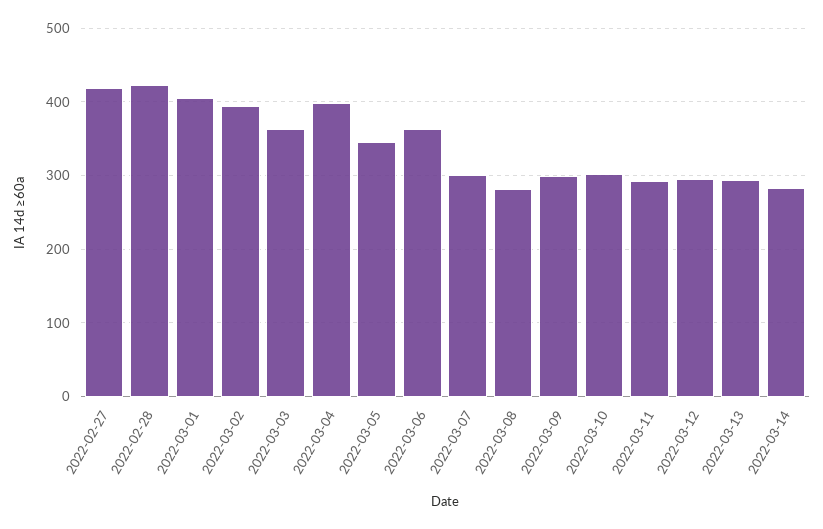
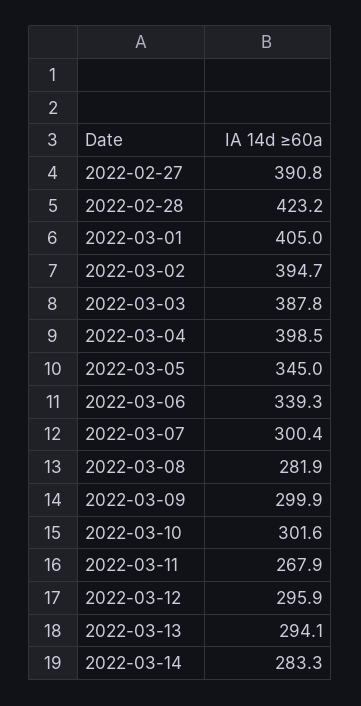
2022-02-27: 420 -> 390.8
2022-03-03: 360 -> 387.8
2022-03-06: 360 -> 339.3
2022-03-11: 290 -> 267.9

